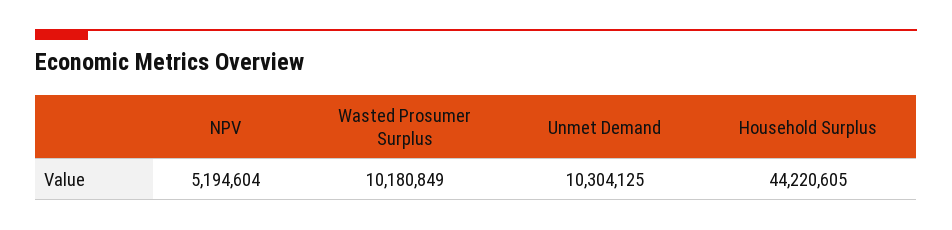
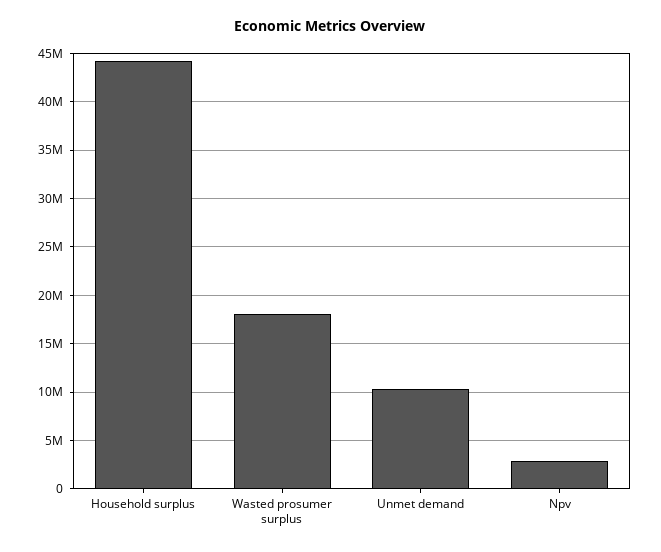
NPV: 5194604 -> 3000000
Wasted Prosumer Surplus: 10180849 -> 18000000

